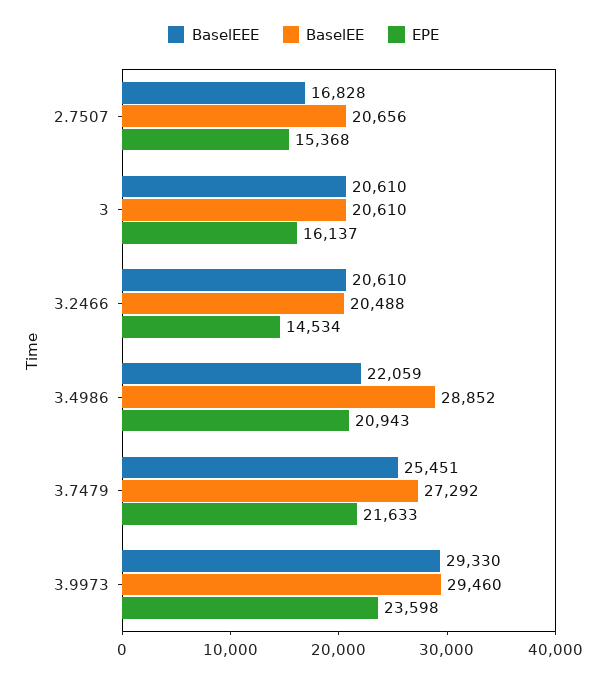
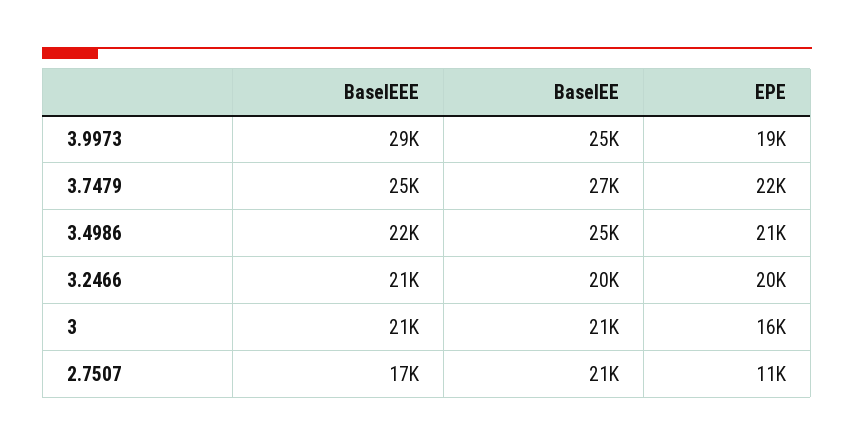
EPE, 2.7507: 15368 -> 11000
EPE, 3.2466: 14534 -> 20000
BaselEE, 3.4986: 28852 -> 25000
BaselEE, 3.9973: 29460 -> 25000
EPE, 3.9973: 23598 -> 19000

